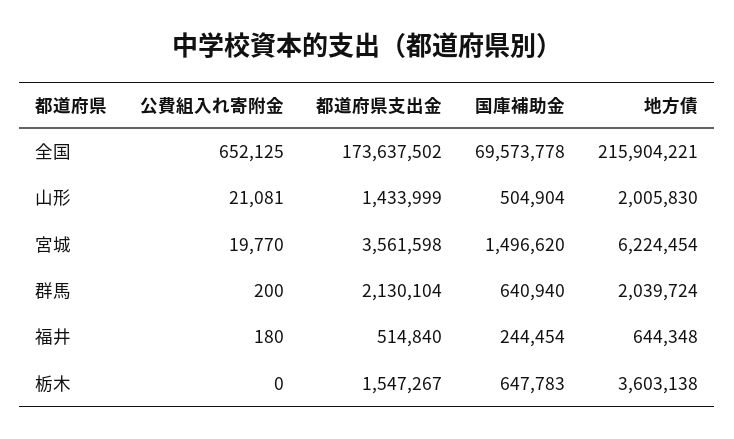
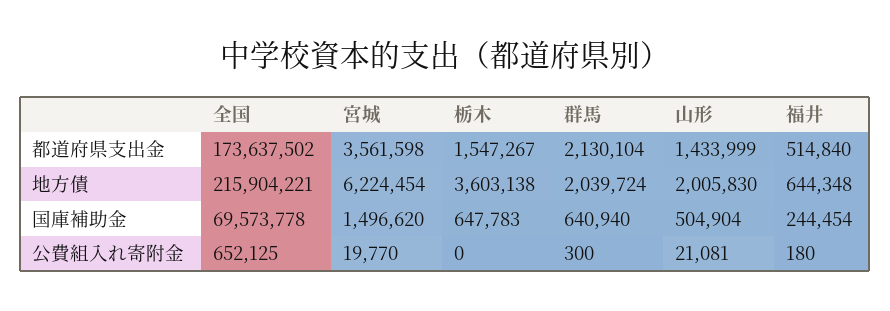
公費組入れ寄附金, 群馬: 200 -> 300

